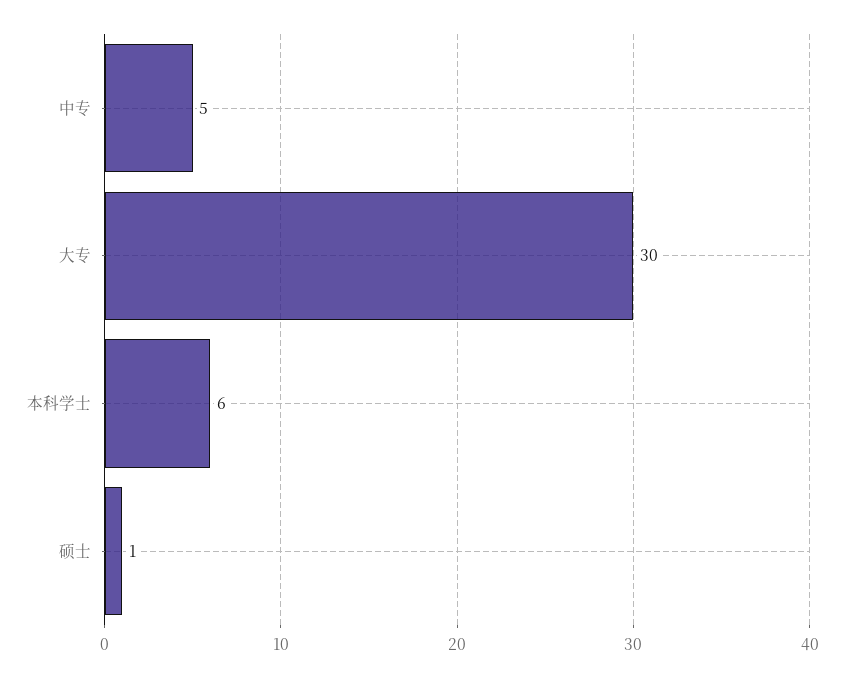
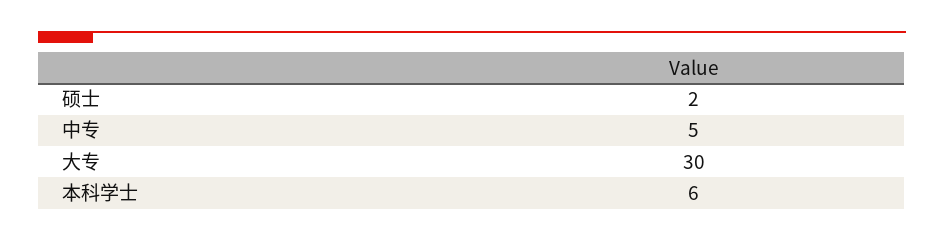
硕士: 1 -> 2

